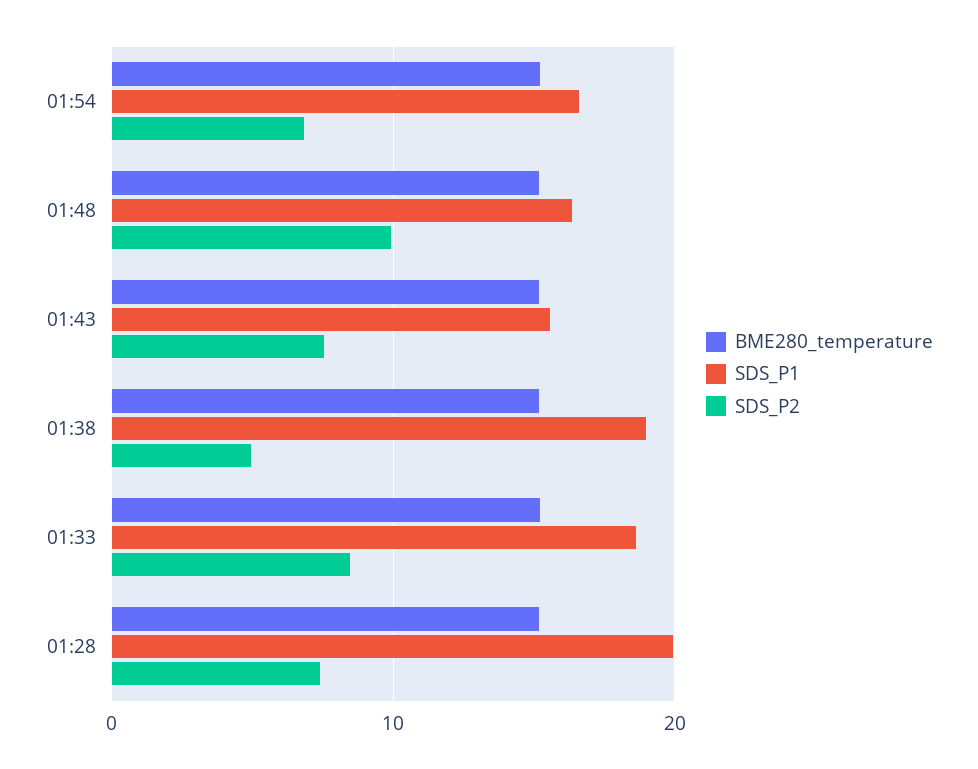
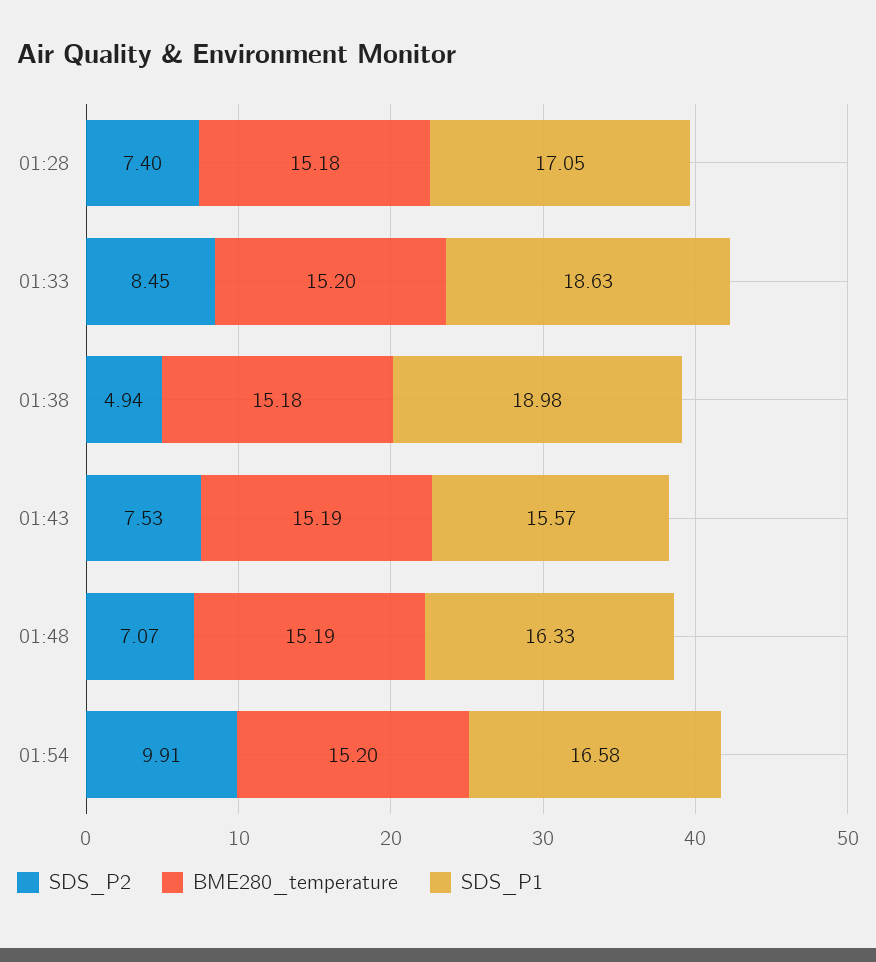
SDS_P2, 01:54: 7 -> 9.91
SDS_P2, 01:48: 10 -> 7.07
SDS_P1, 01:28: 20 -> 17.05

